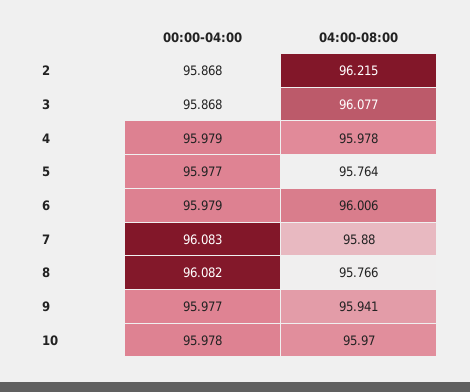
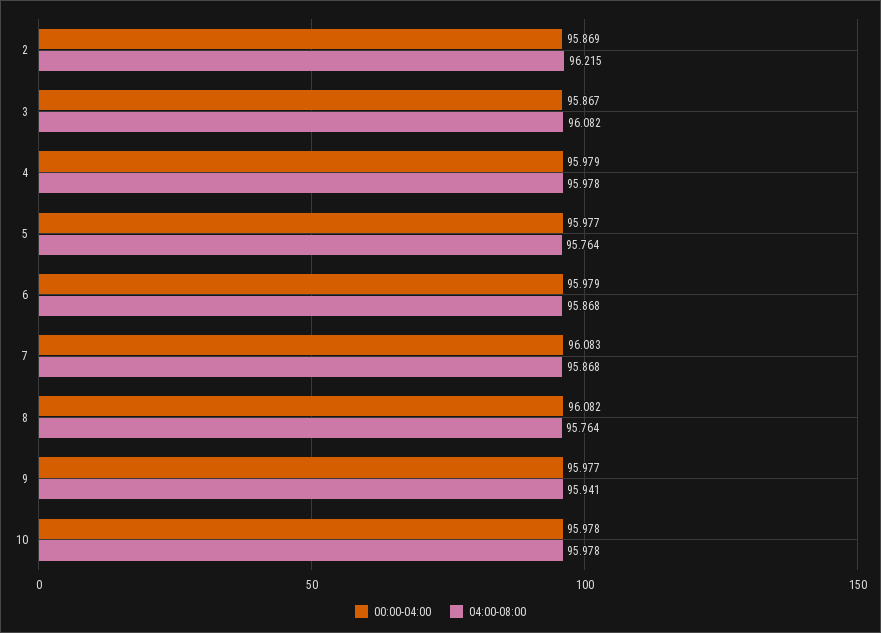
00:00-04:00, 2: 95.868 -> 95.869
00:00-04:00, 3: 95.868 -> 95.867
04:00-08:00, 3: 96.077 -> 96.082
04:00-08:00, 6: 96.006 -> 95.868
04:00-08:00, 7: 95.88 -> 95.868
04:00-08:00, 8: 95.766 -> 95.764
04:00-08:00, 10: 95.97 -> 95.978

